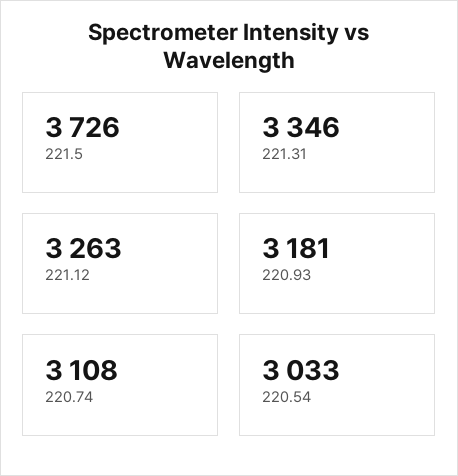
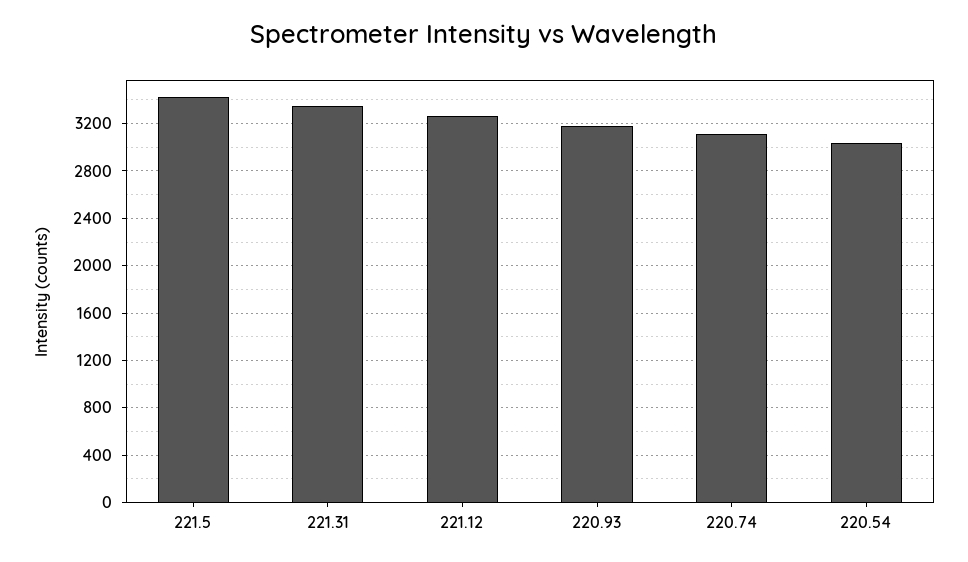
221.5: 3726 -> 3400

